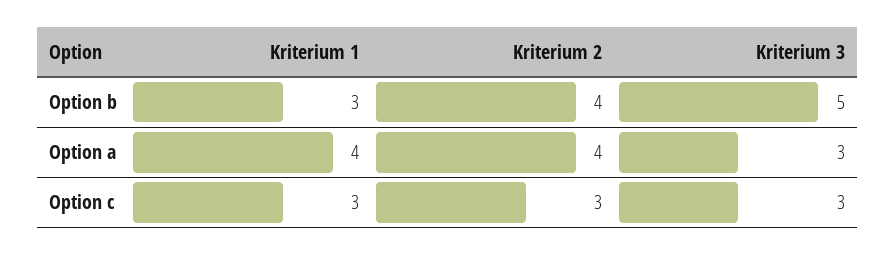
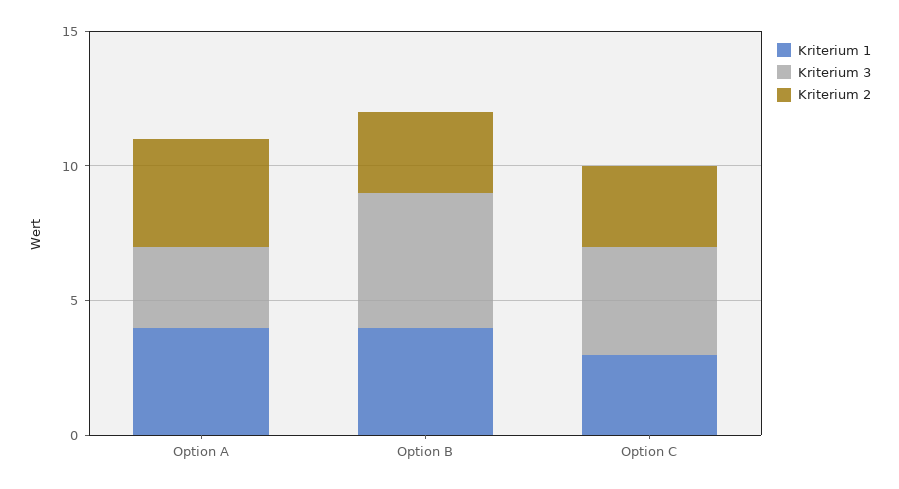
Kriterium 1, Option b: 3 -> 4
Kriterium 2, Option b: 4 -> 3
Kriterium 3, Option c: 3 -> 4

